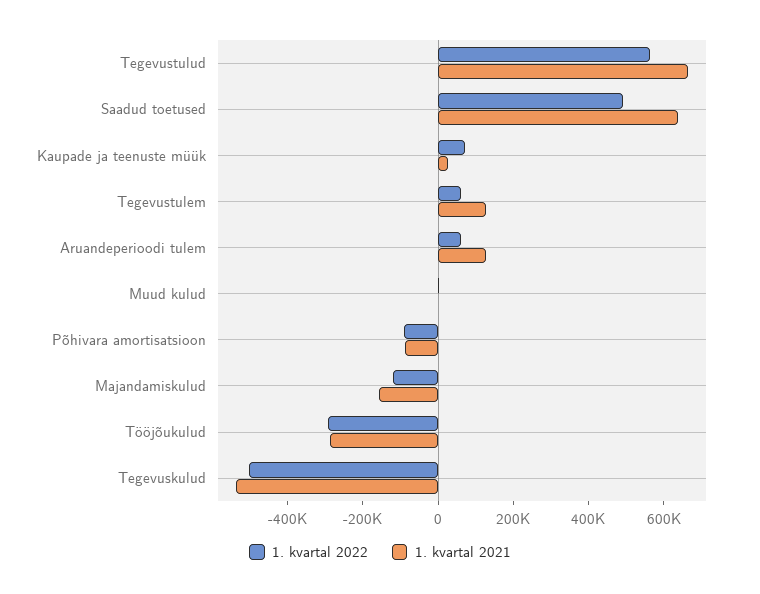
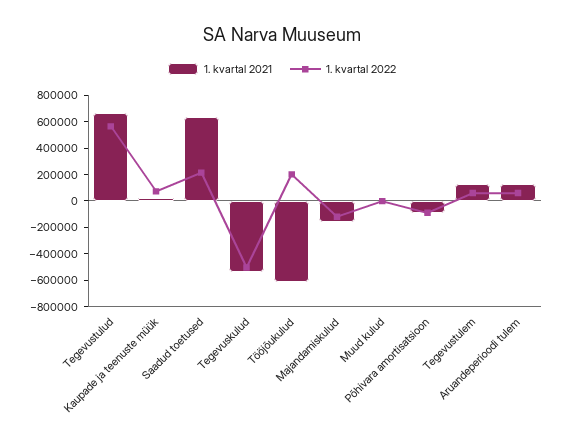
1. kvartal 2022, Saadud toetused: 500000 -> 200000
1. kvartal 2022, Tööjõukulud: -300000 -> 200000
1. kvartal 2021, Tööjõukulud: -300000 -> -600000

